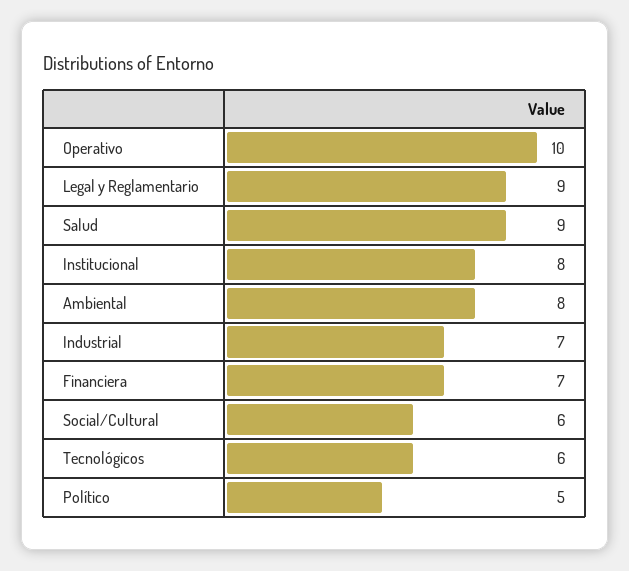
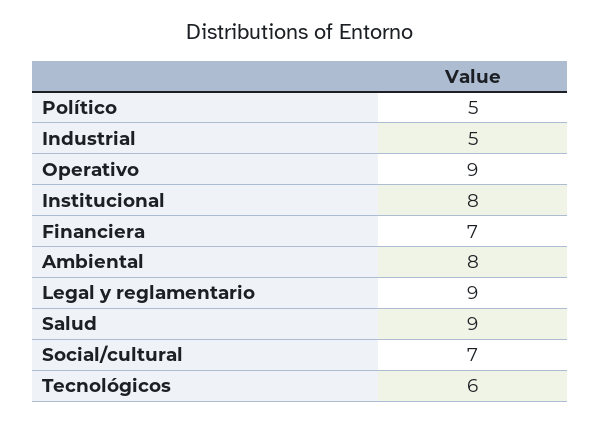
Operativo: 10 -> 9
Industrial: 7 -> 5
Social/Cultural: 6 -> 7

